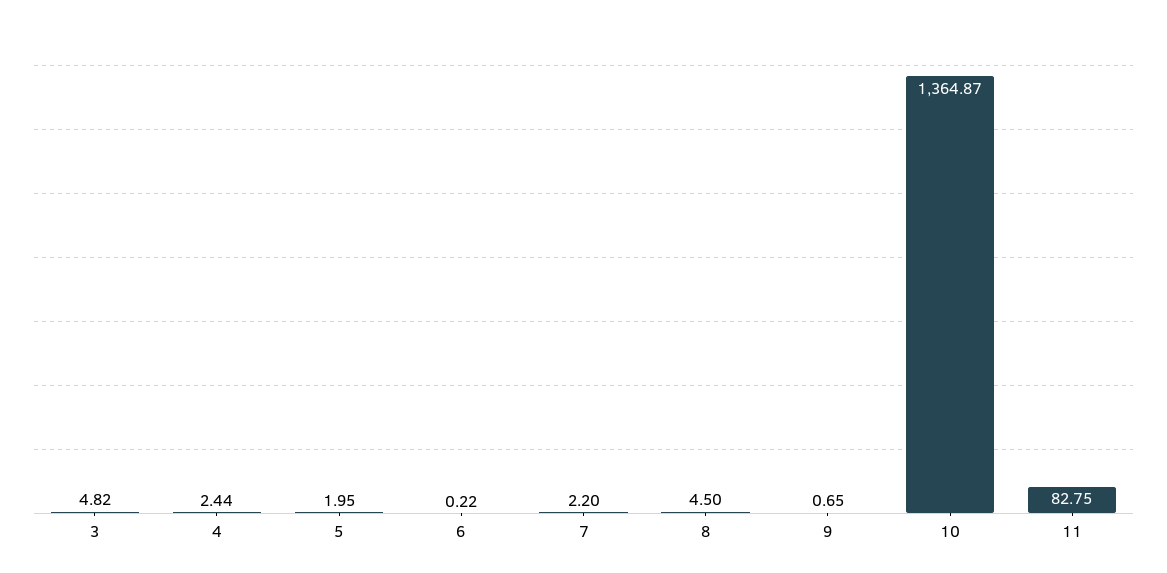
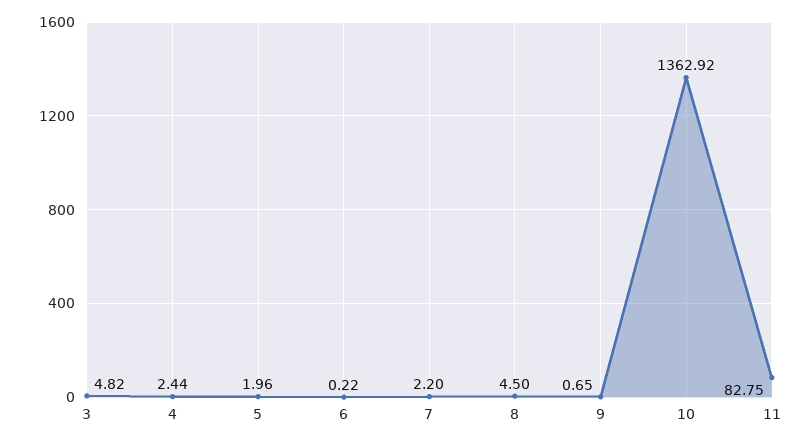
5: 1.95 -> 1.96
10: 1364.87 -> 1362.92

